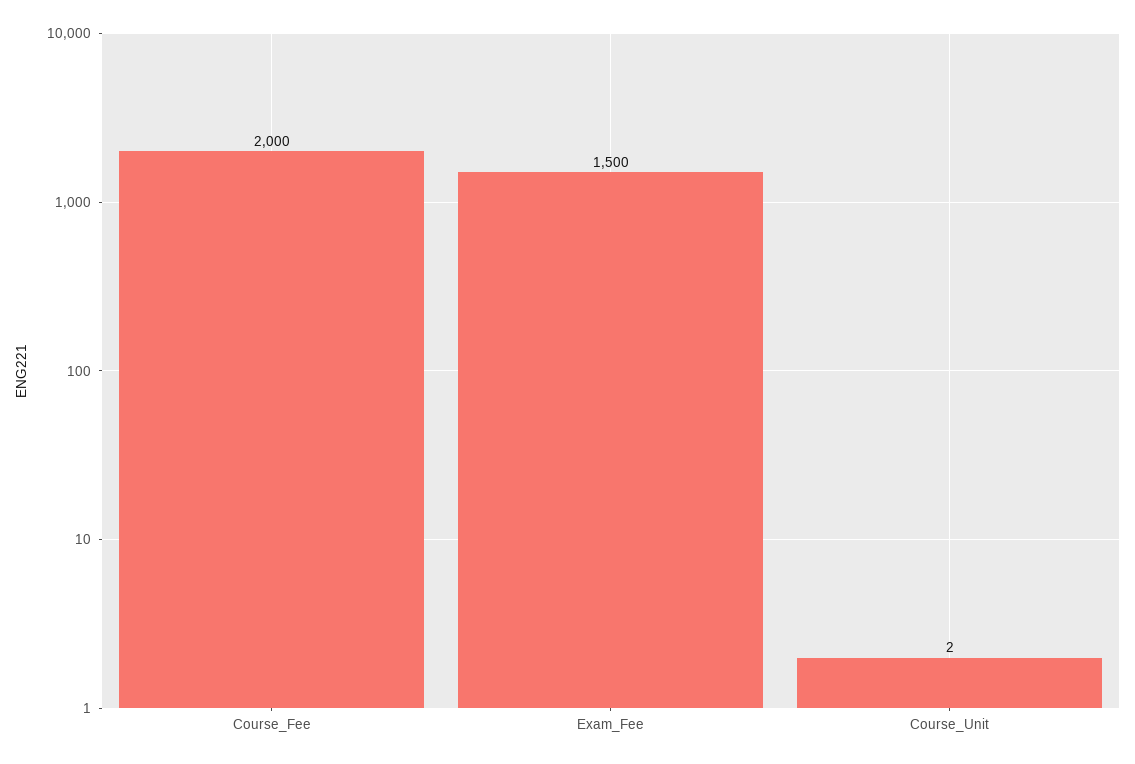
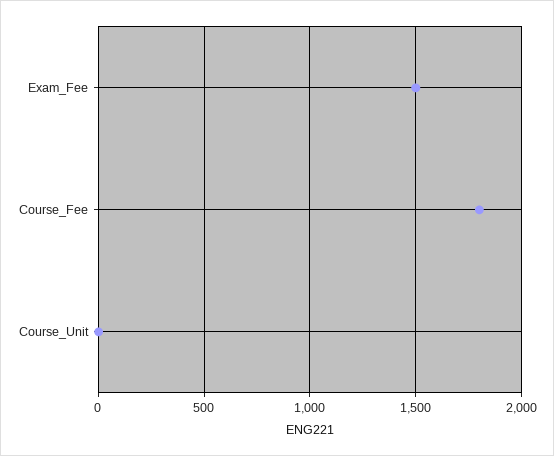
Course_Fee: 2000 -> 1800

